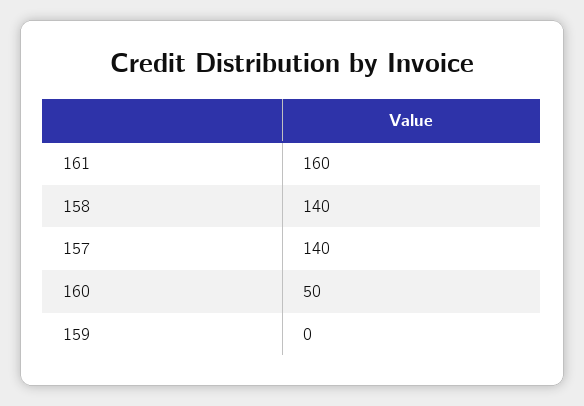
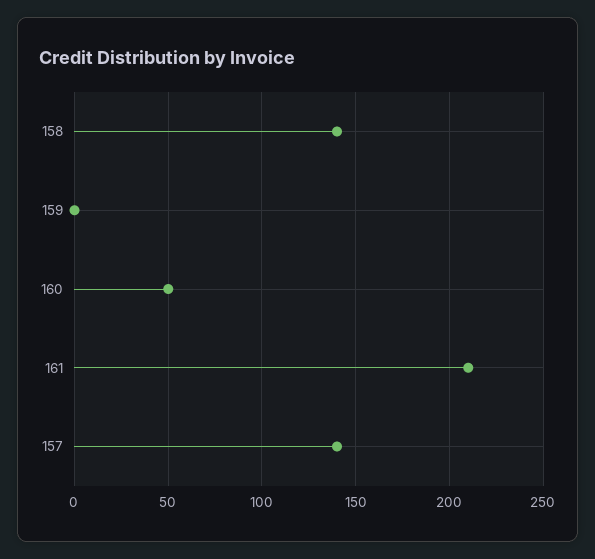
161: 160 -> 210

